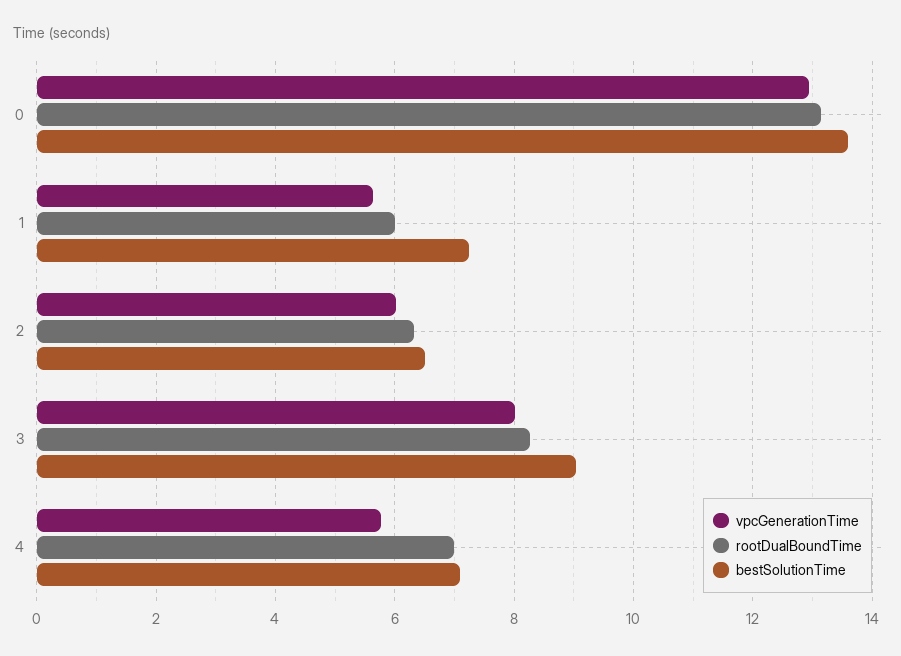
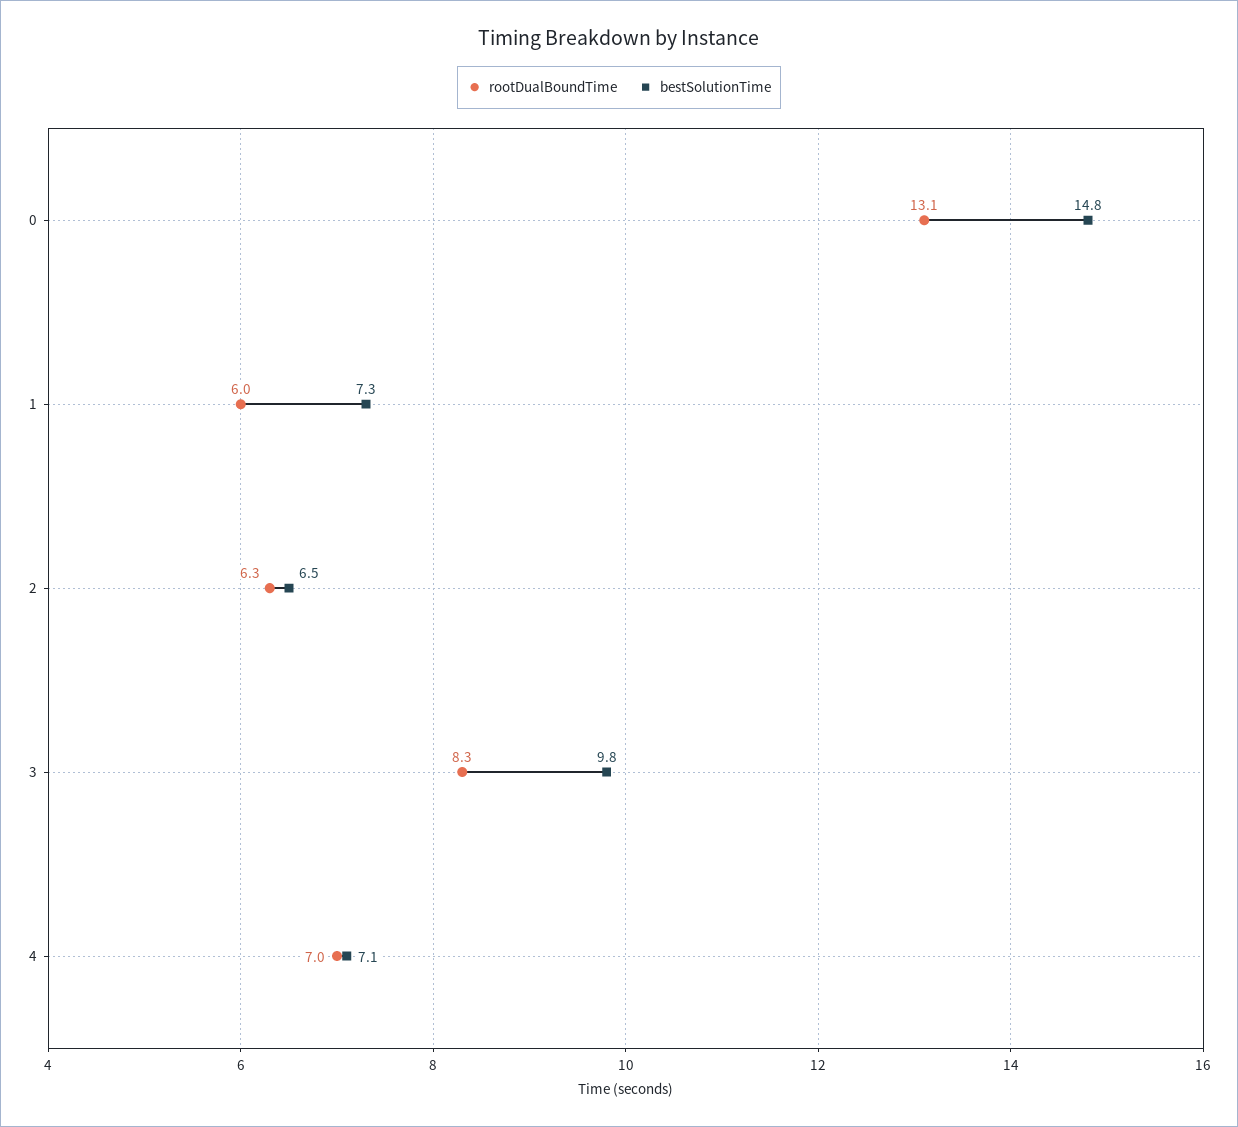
vpcGenerationTime, 0: 13 -> none
bestSolutionTime, 0: 13.6 -> 14.8
vpcGenerationTime, 1: 5.6 -> none
vpcGenerationTime, 2: 6 -> none
vpcGenerationTime, 3: 8 -> none
bestSolutionTime, 3: 9 -> 9.8
vpcGenerationTime, 4: 5.8 -> none

